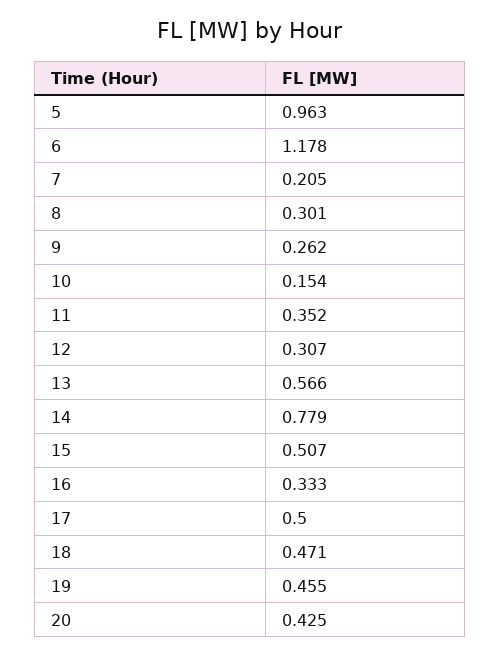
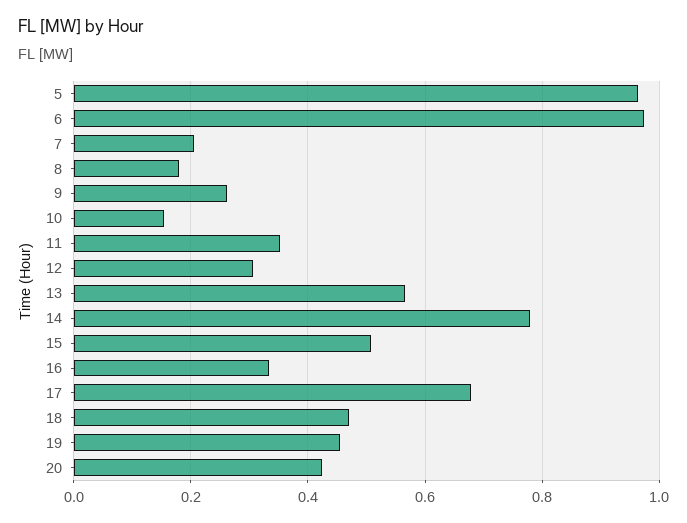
6: 1.178 -> 0.98
8: 0.301 -> 0.18
17: 0.5 -> 0.68

